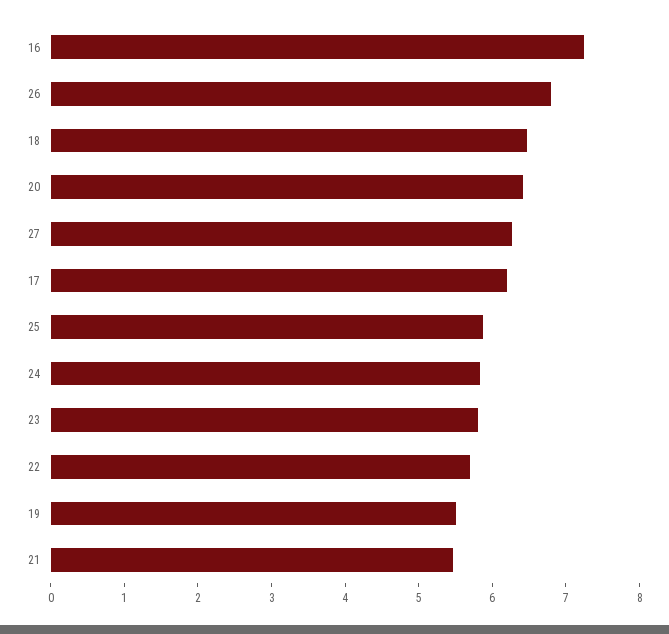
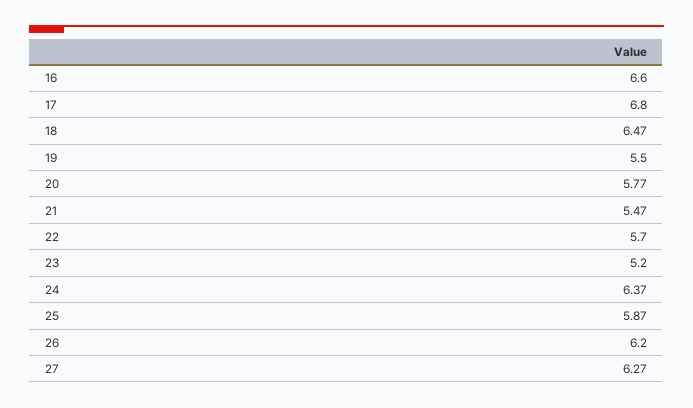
16: 7.2 -> 6.6
26: 6.8 -> 6.2
20: 6.4 -> 5.77
17: 6.2 -> 6.8
24: 5.8 -> 6.37
23: 5.8 -> 5.2

